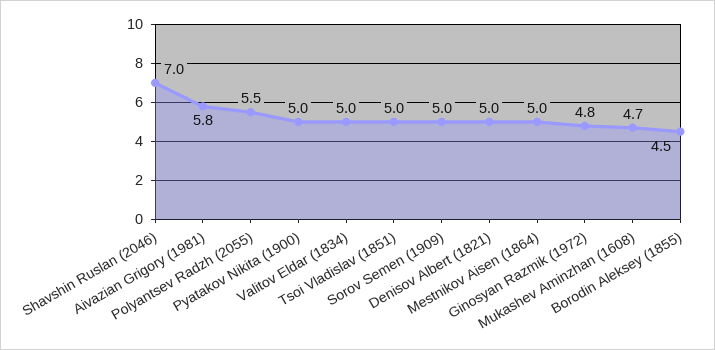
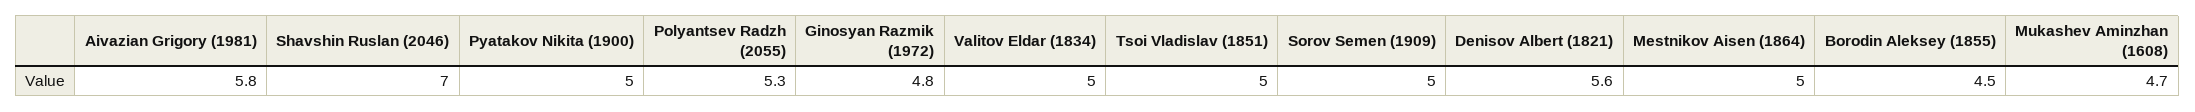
Polyantsev Radzh (2055): 5.5 -> 5.3
Denisov Albert (1821): 5 -> 5.6

